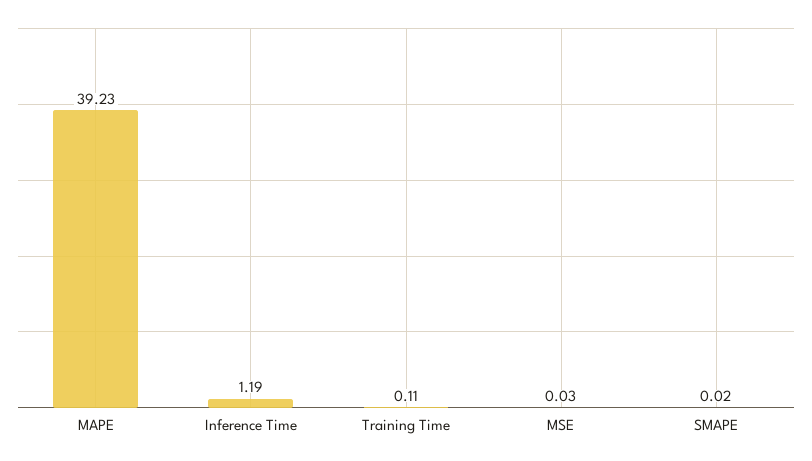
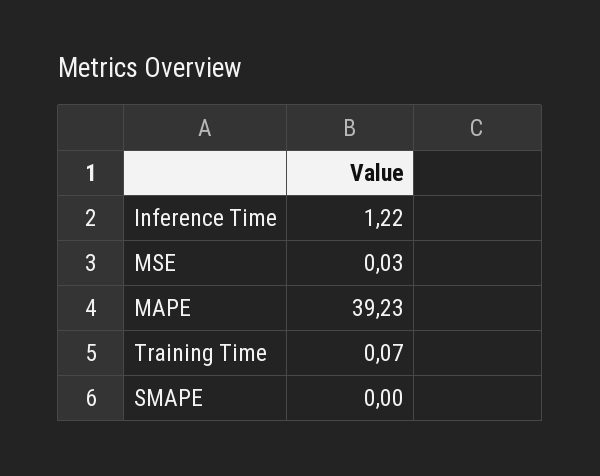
Inference Time: 1.19 -> 1.22
Training Time: 0.11 -> 0.07
SMAPE: 0.02 -> 0

